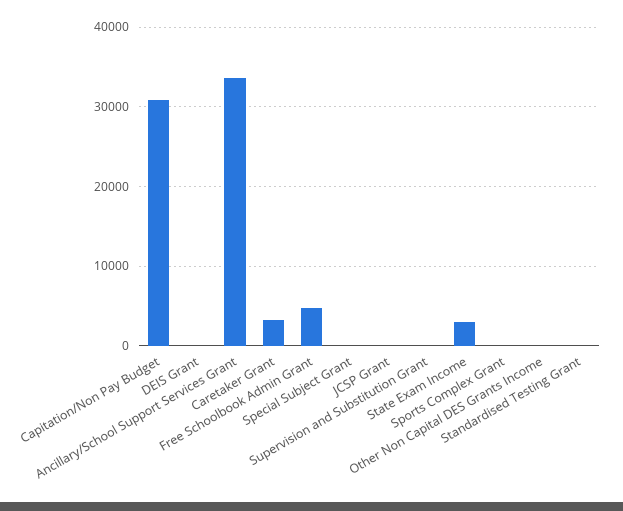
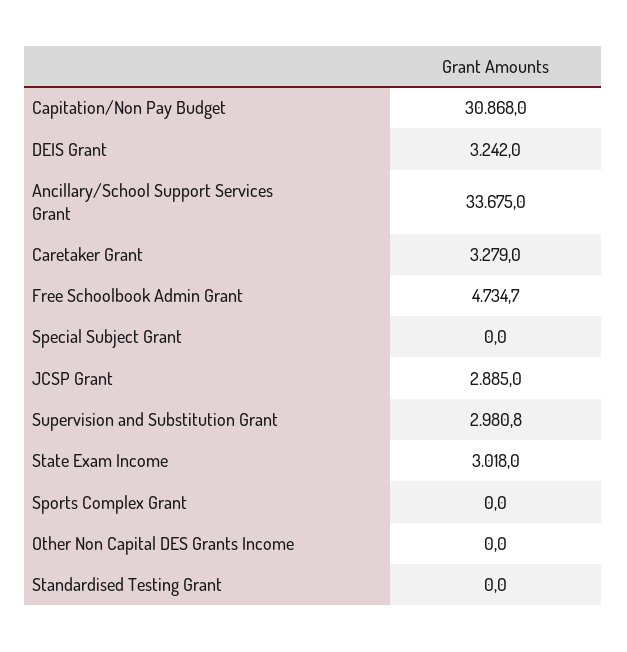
DEIS Grant: 0 -> 3242
JCSP Grant: 0 -> 2885
Supervision and Substitution Grant: 0 -> 2980.8

